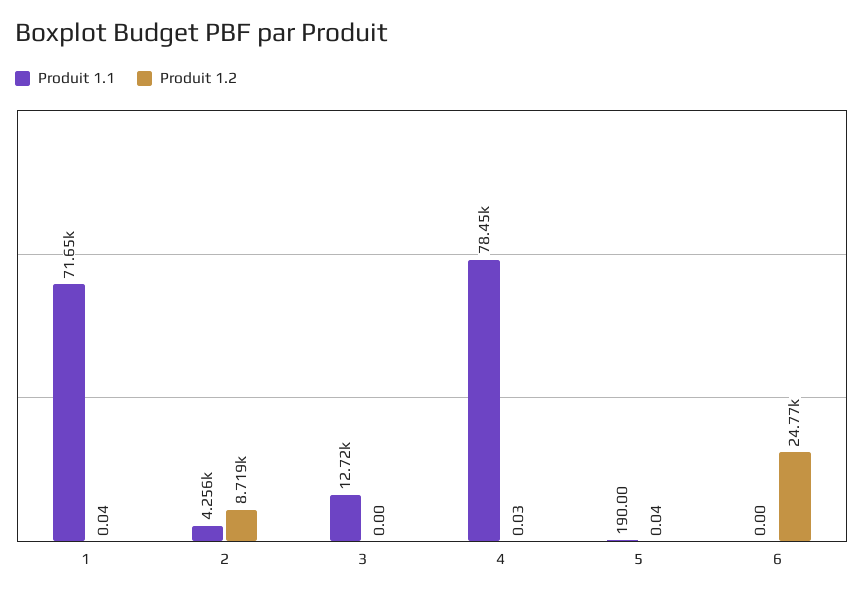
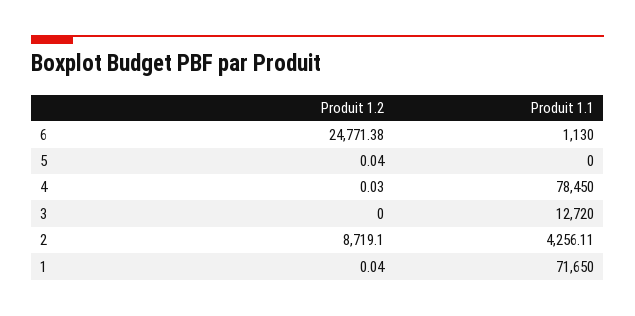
Produit 1.1, 5: 190 -> 0
Produit 1.1, 6: 0 -> 1130

